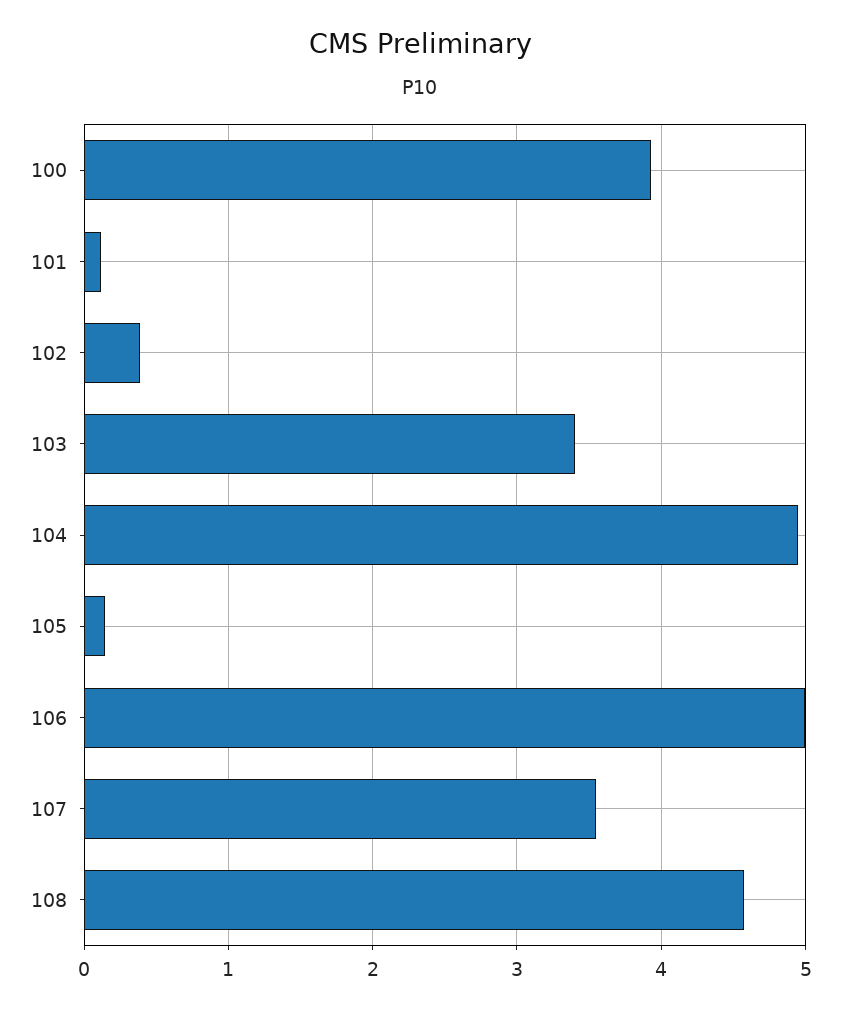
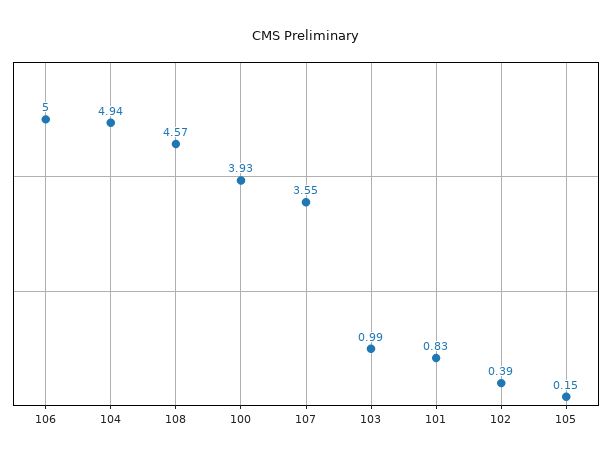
101: 0.1 -> 0.83
103: 3.4 -> 0.99

